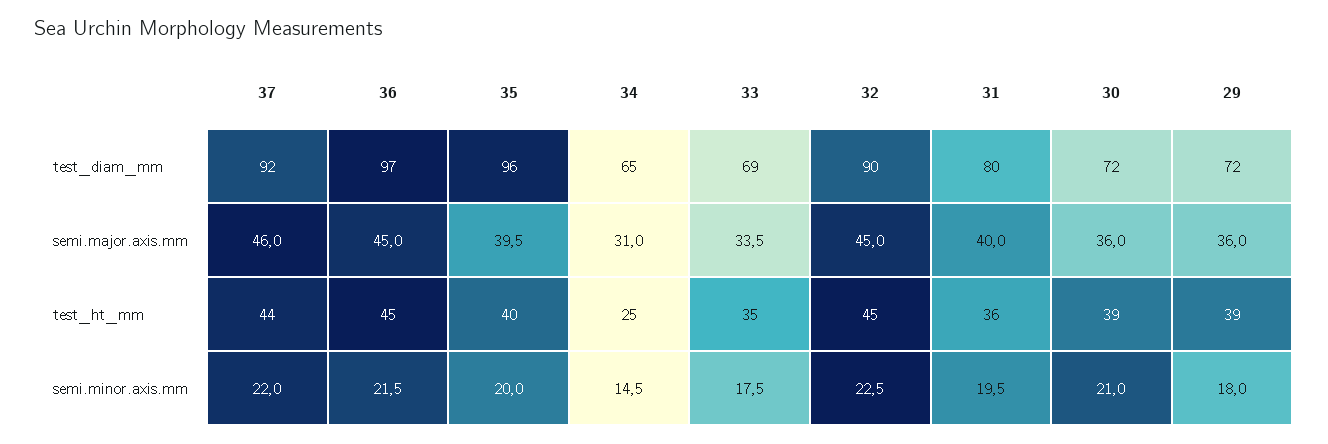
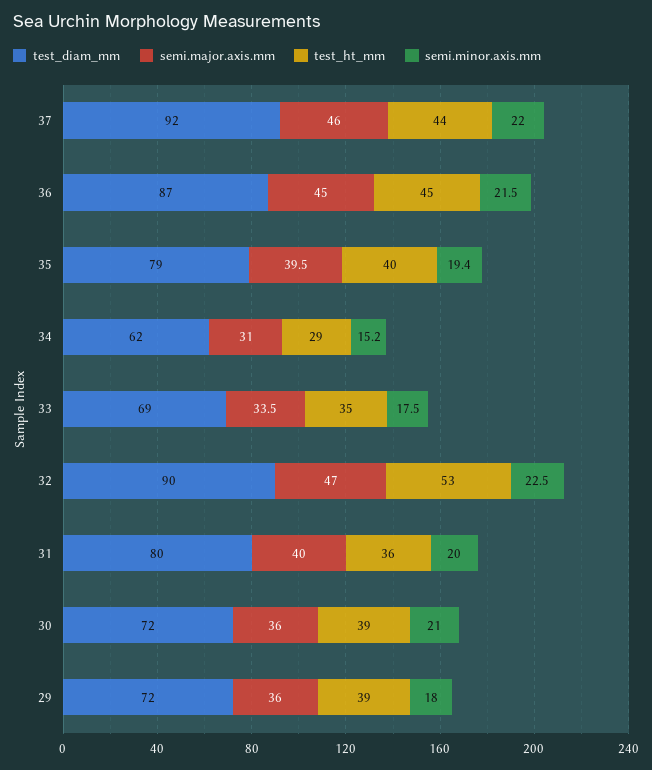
test_diam_mm, 36: 97 -> 87
test_diam_mm, 35: 96 -> 79
test_diam_mm, 34: 65 -> 62
semi.major.axis.mm, 32: 45 -> 47
test_ht_mm, 34: 25 -> 29
test_ht_mm, 32: 45 -> 53
semi.minor.axis.mm, 35: 20 -> 19.4
semi.minor.axis.mm, 34: 14.5 -> 15.2
semi.minor.axis.mm, 31: 19.5 -> 20

